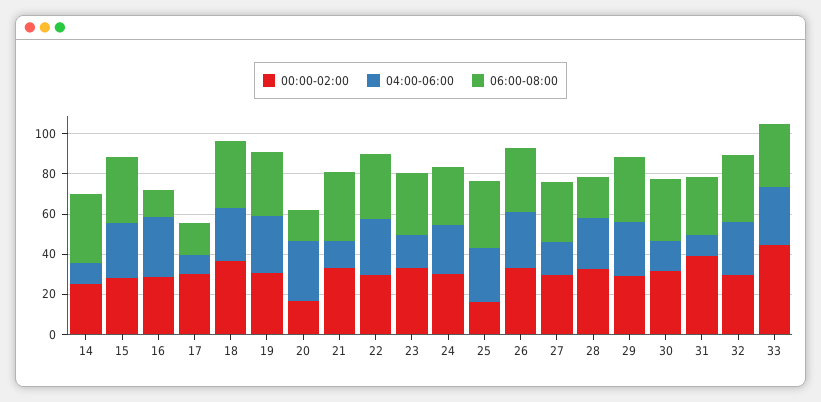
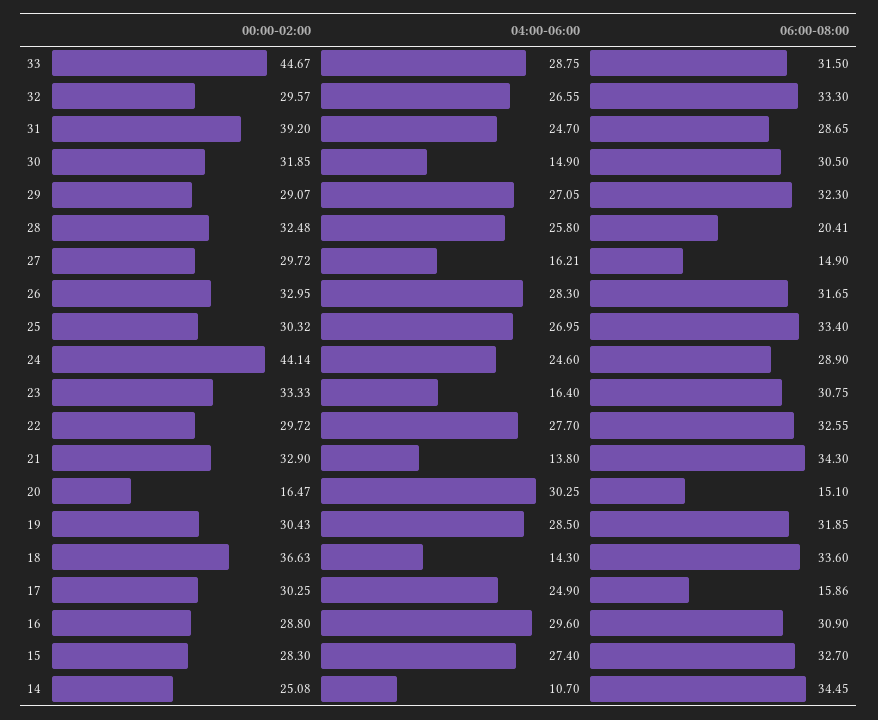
06:00-08:00, 16: 15 -> 30.9
04:00-06:00, 17: 10 -> 24.9
04:00-06:00, 18: 25 -> 14.3
00:00-02:00, 24: 30 -> 44.14
00:00-02:00, 25: 15 -> 30.32
06:00-08:00, 27: 30 -> 14.9
04:00-06:00, 31: 10 -> 24.7

